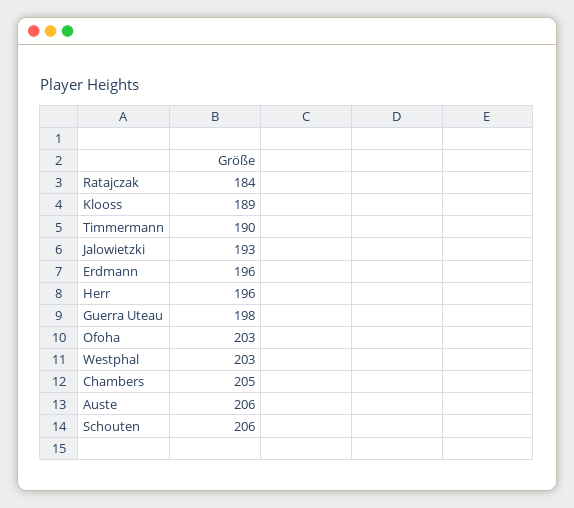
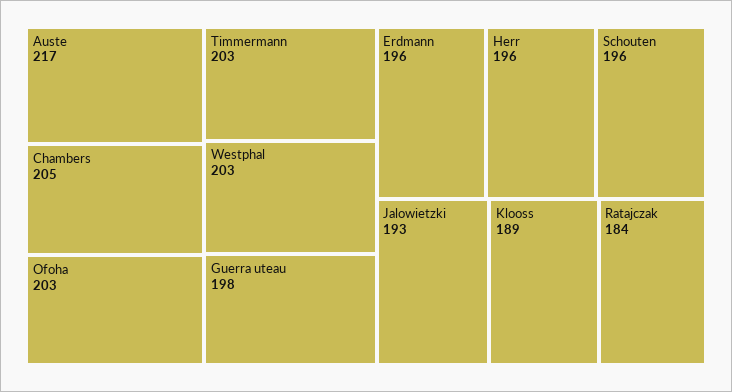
Timmermann: 190 -> 203
Auste: 206 -> 217
Schouten: 206 -> 196

